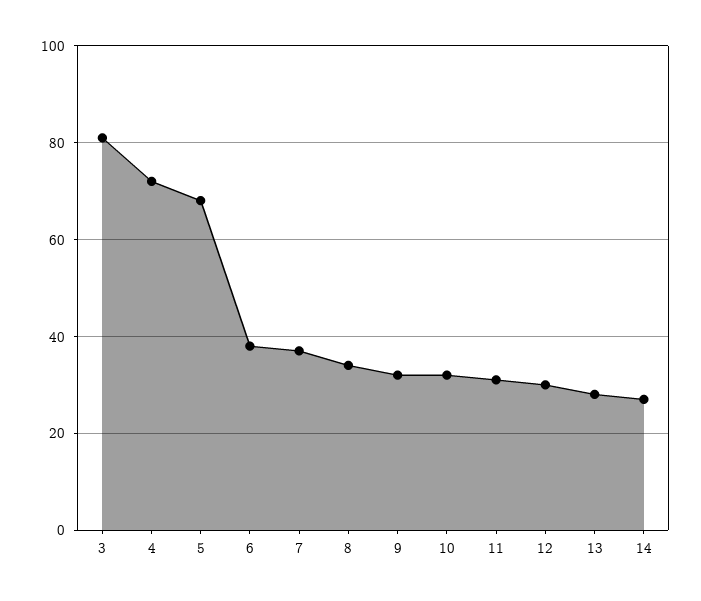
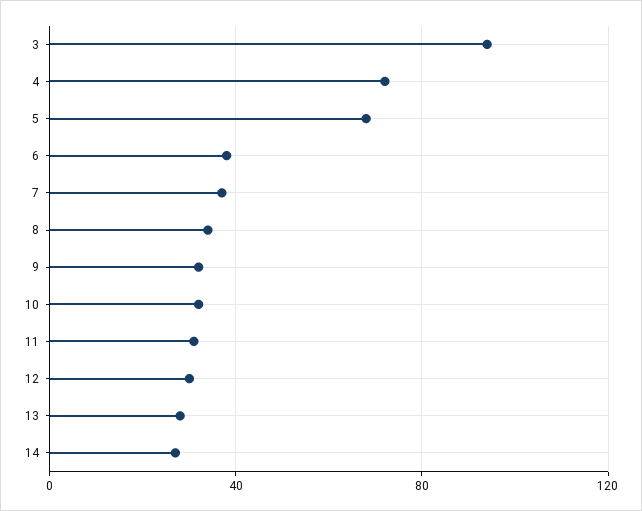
3: 80 -> 95

